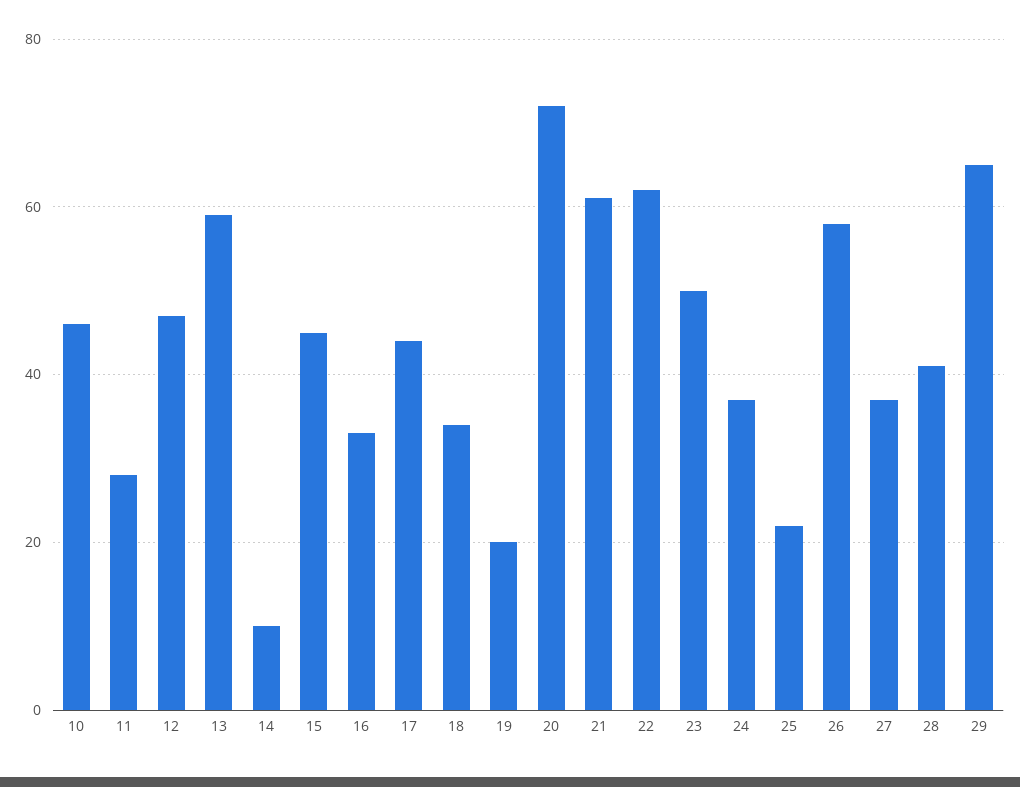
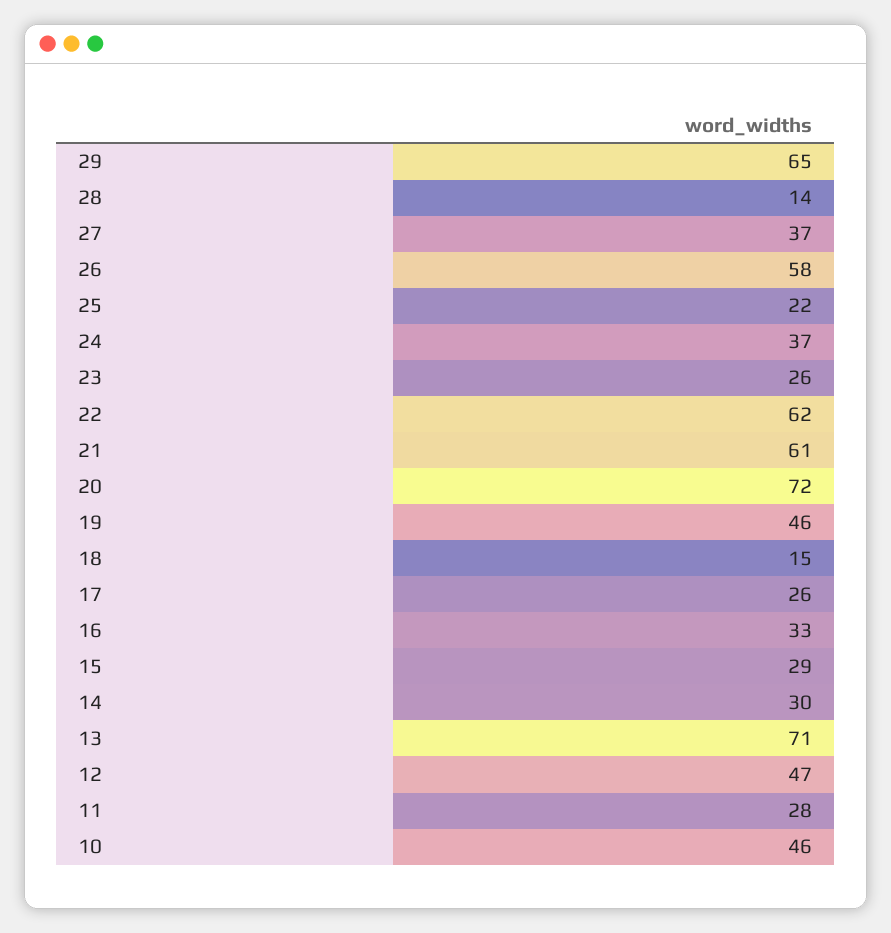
13: 60 -> 71
14: 10 -> 30
15: 45 -> 29
17: 45 -> 26
18: 35 -> 15
19: 20 -> 46
23: 50 -> 26
28: 40 -> 14

